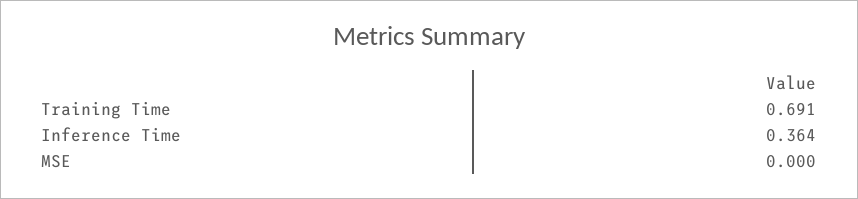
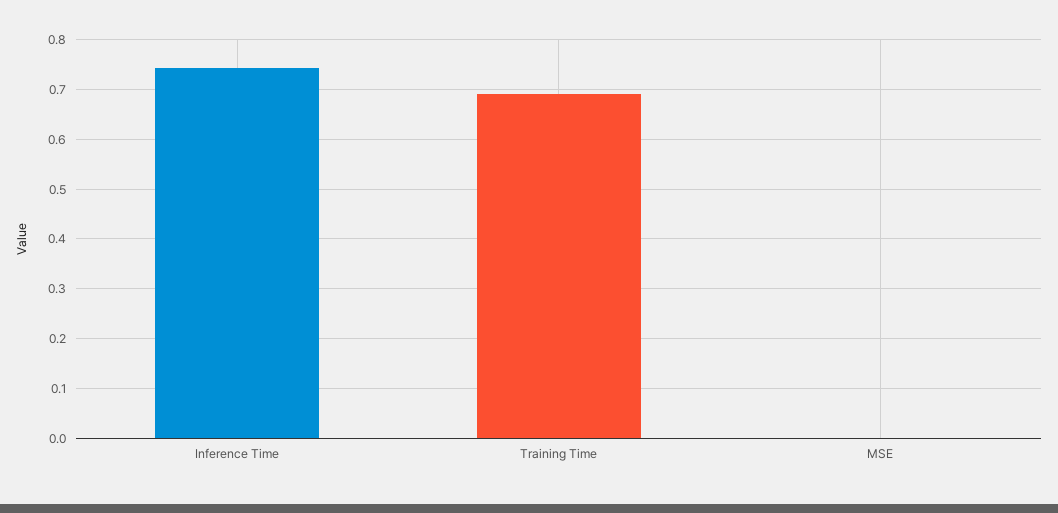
Inference Time: 0.364 -> 0.74

